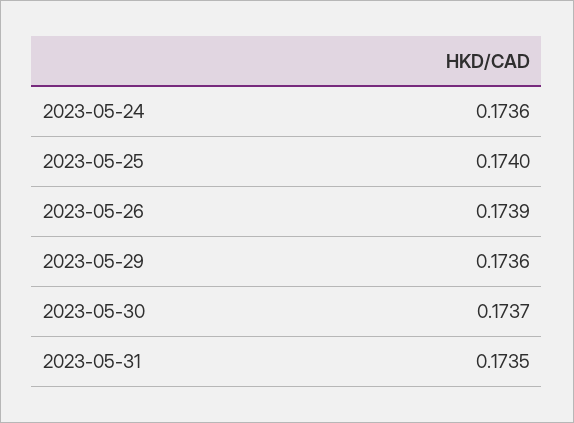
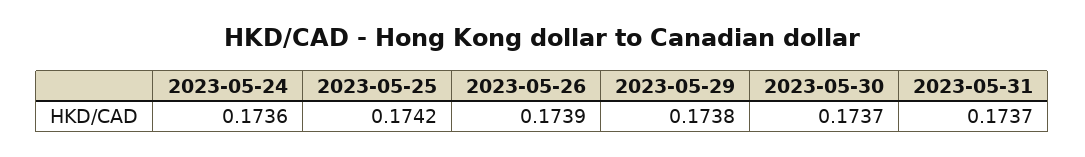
2023-05-25: 0.174 -> 0.1742
2023-05-29: 0.1736 -> 0.1738
2023-05-31: 0.1735 -> 0.1737

